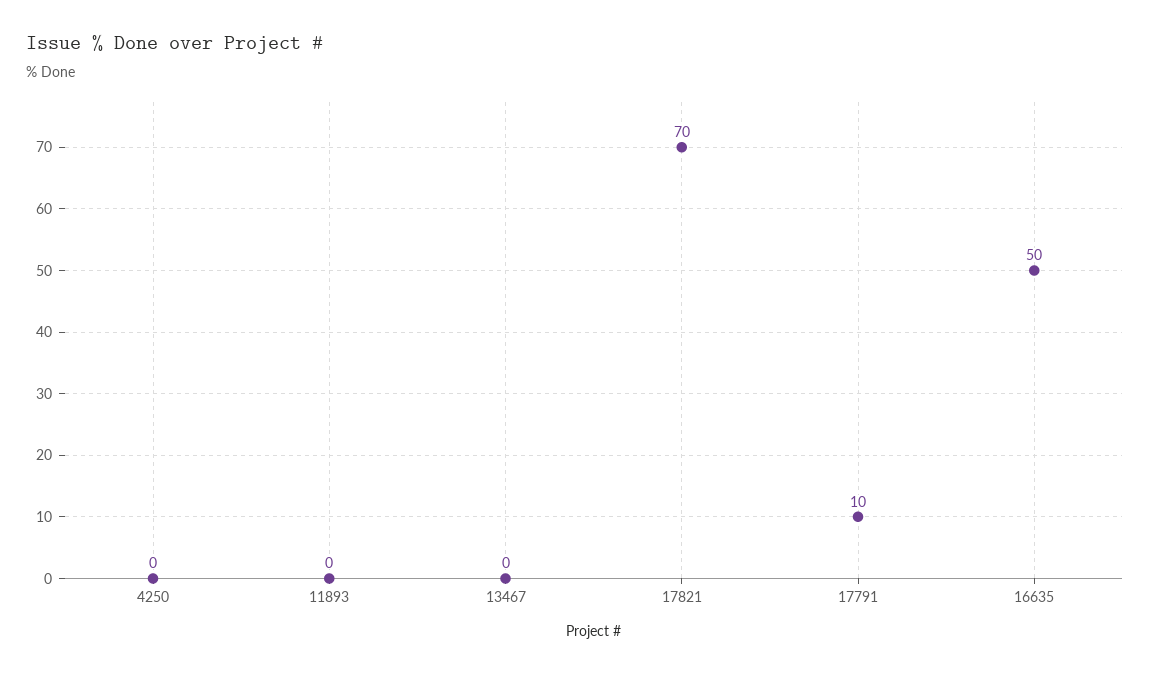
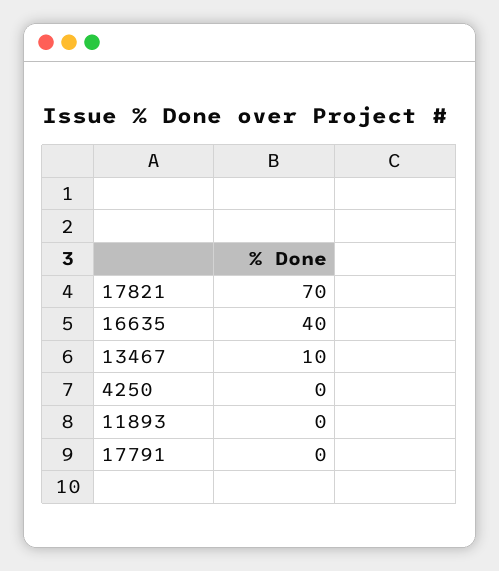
13467: 0 -> 10
17791: 10 -> 0
16635: 50 -> 40

